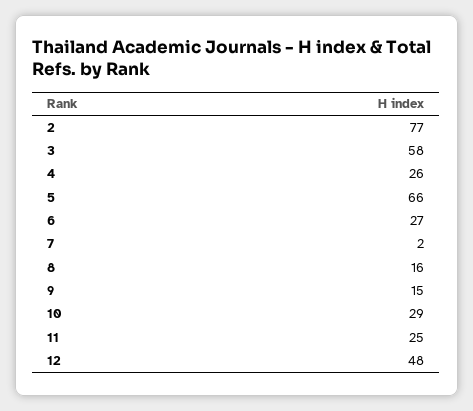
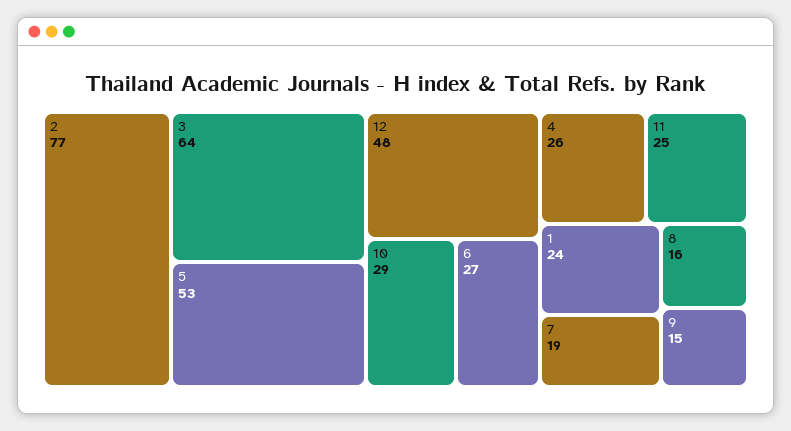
3: 58 -> 64
5: 66 -> 53
7: 2 -> 19
1: none -> 24

